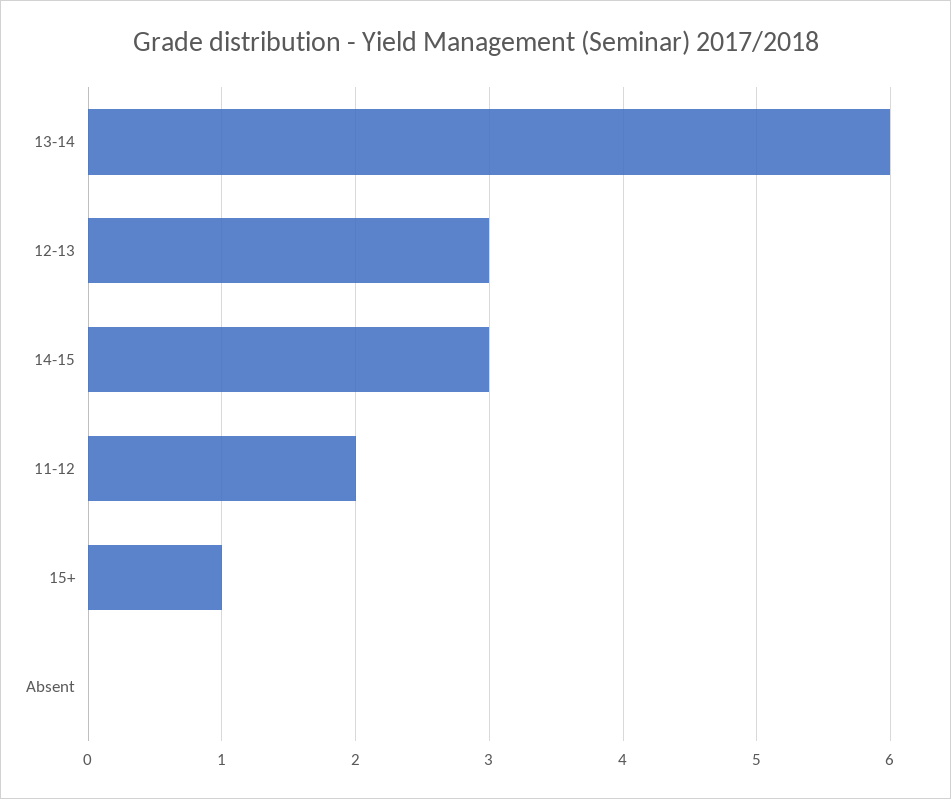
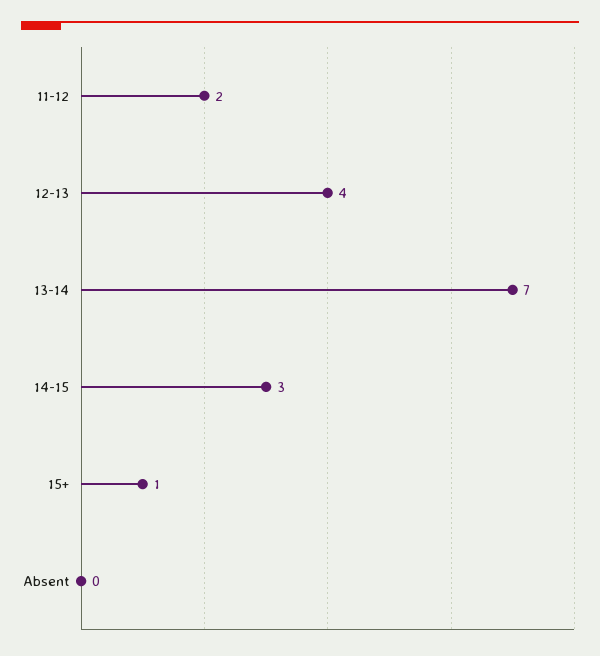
13-14: 6 -> 7
12-13: 3 -> 4

